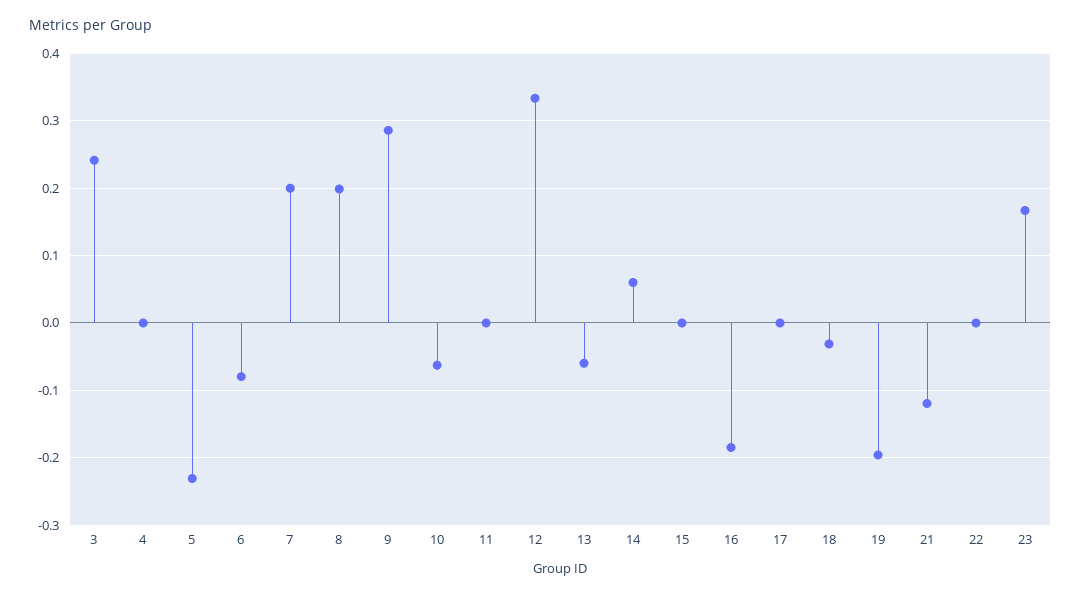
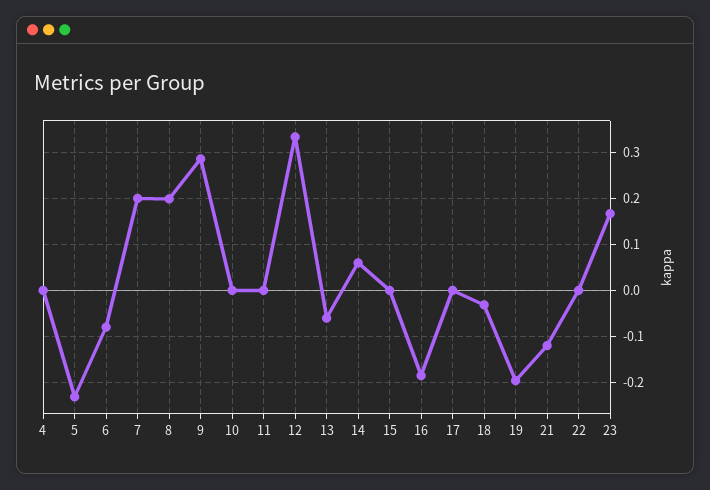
3: 0.24 -> none
10: -0.06 -> 0

